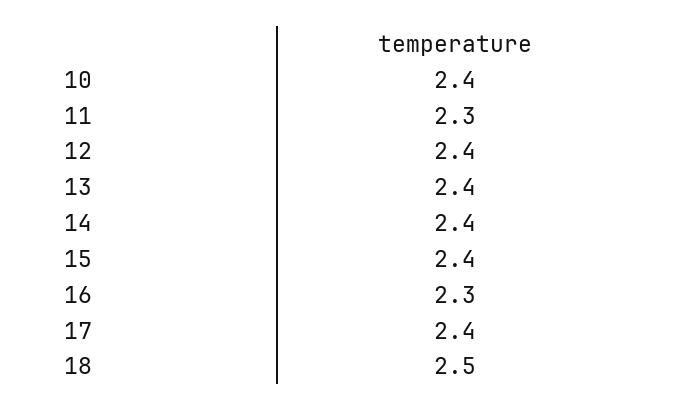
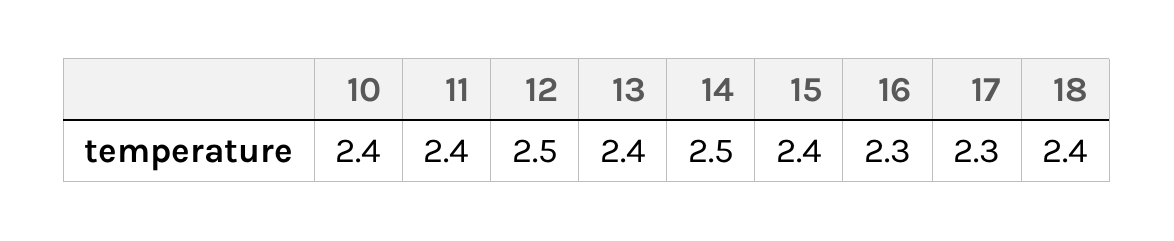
11: 2.3 -> 2.4
12: 2.4 -> 2.5
14: 2.4 -> 2.5
17: 2.4 -> 2.3
18: 2.5 -> 2.4

